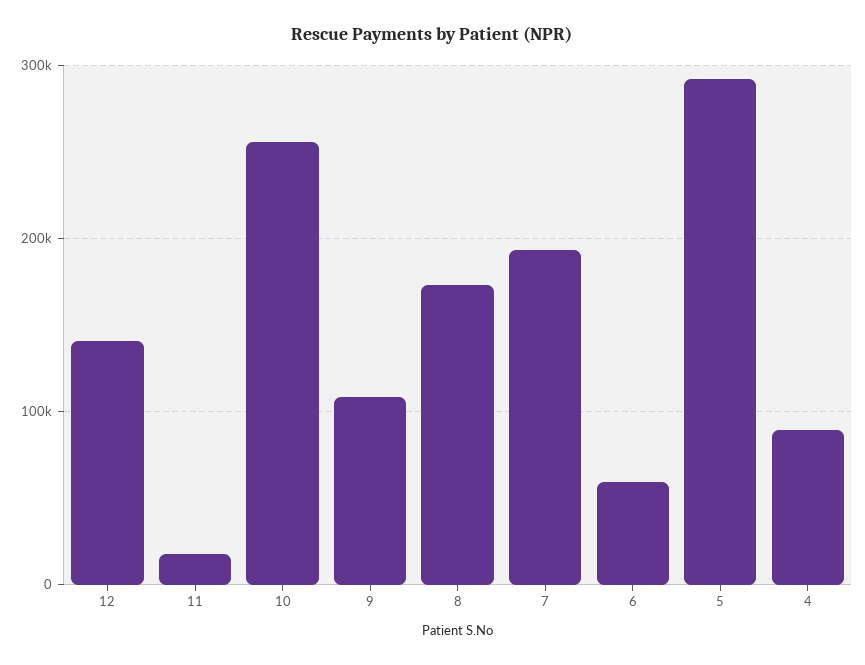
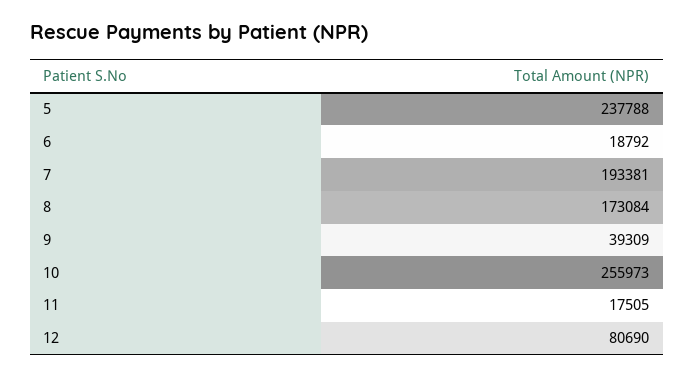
12: 140000 -> 80690
9: 110000 -> 39309
6: 60000 -> 18792
5: 290000 -> 237788
4: 90000 -> none

